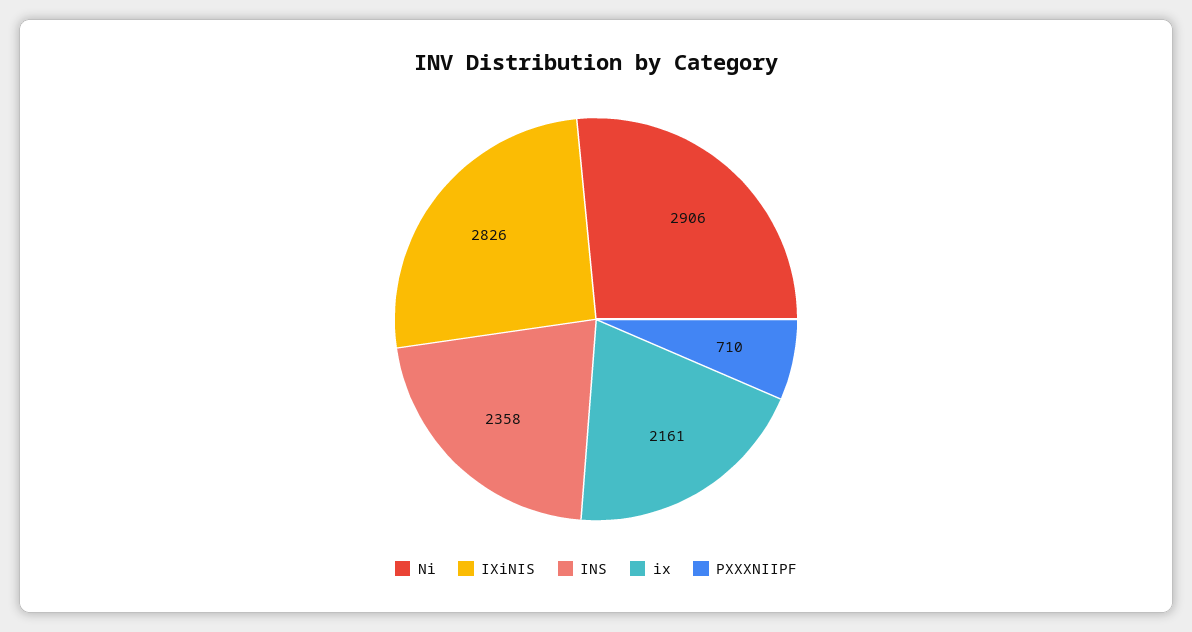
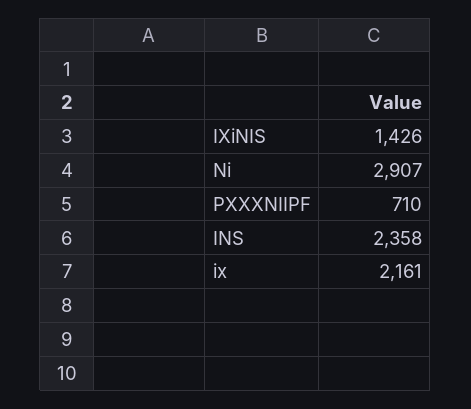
Ni: 2906 -> 2907
IXiNIS: 2826 -> 1426

